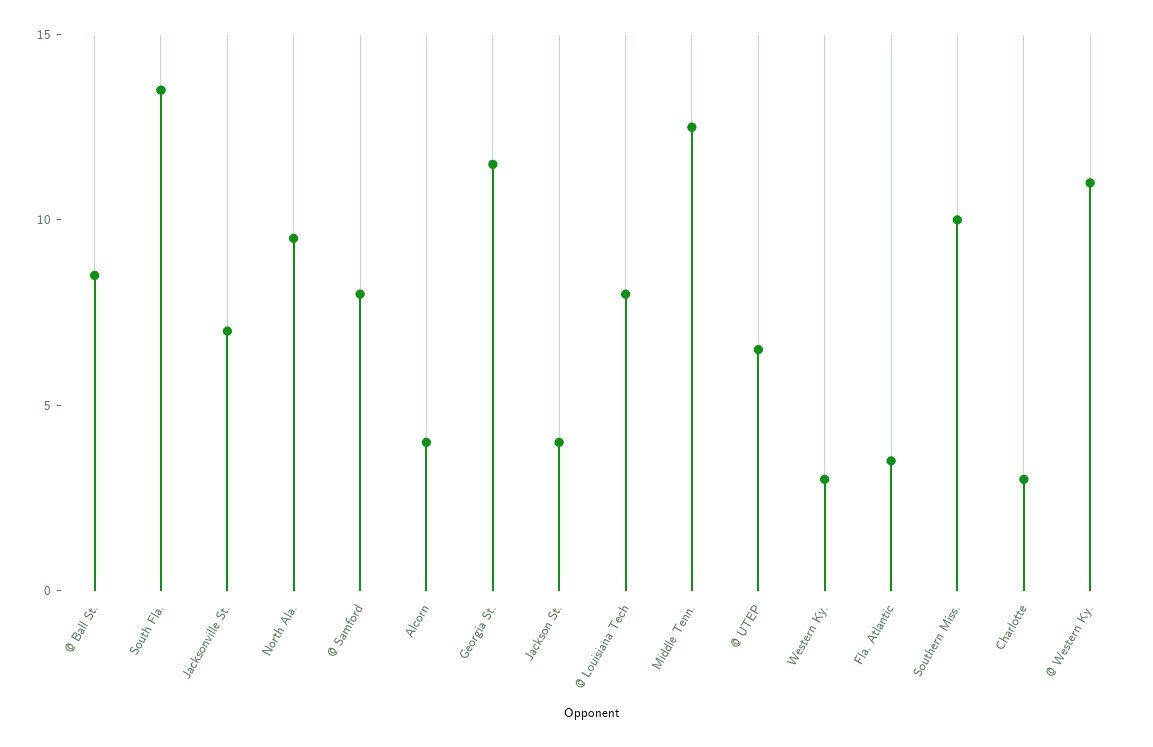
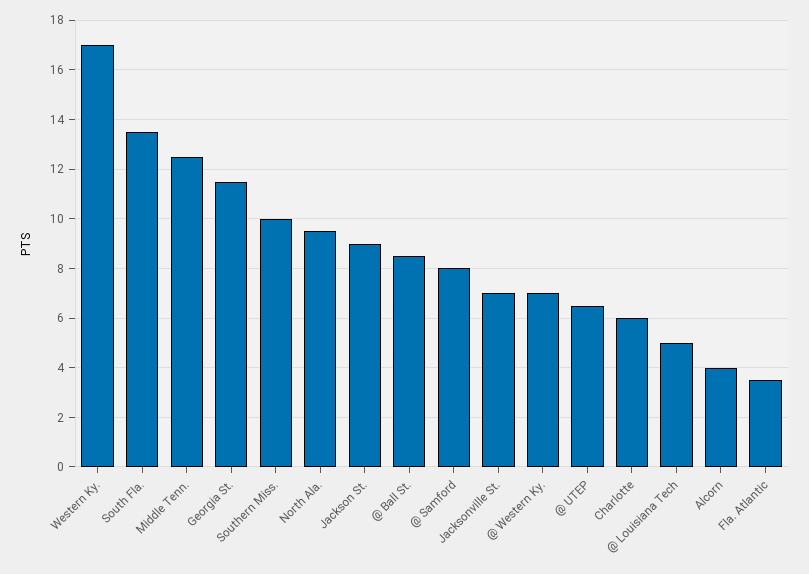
Jackson St.: 4 -> 9
@ Louisiana Tech: 8 -> 5
Western Ky.: 3 -> 17
Charlotte: 3 -> 6
@ Western Ky.: 11 -> 7

